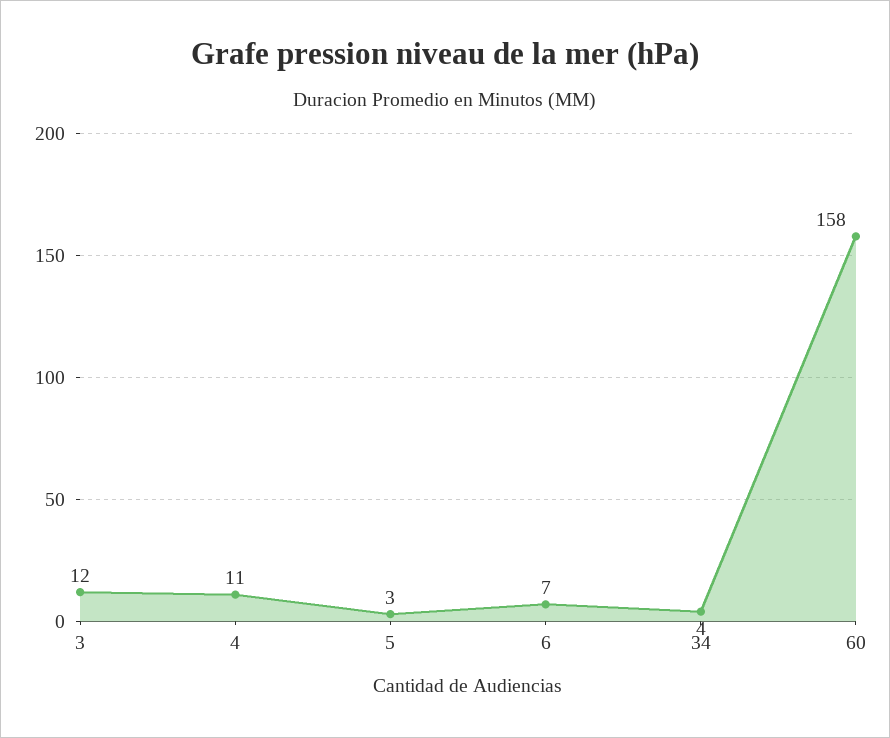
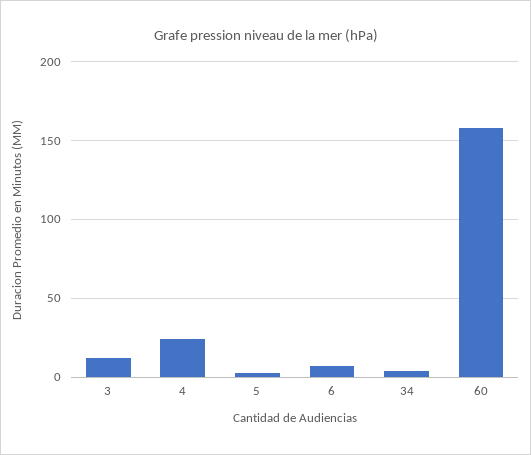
4: 11 -> 25

